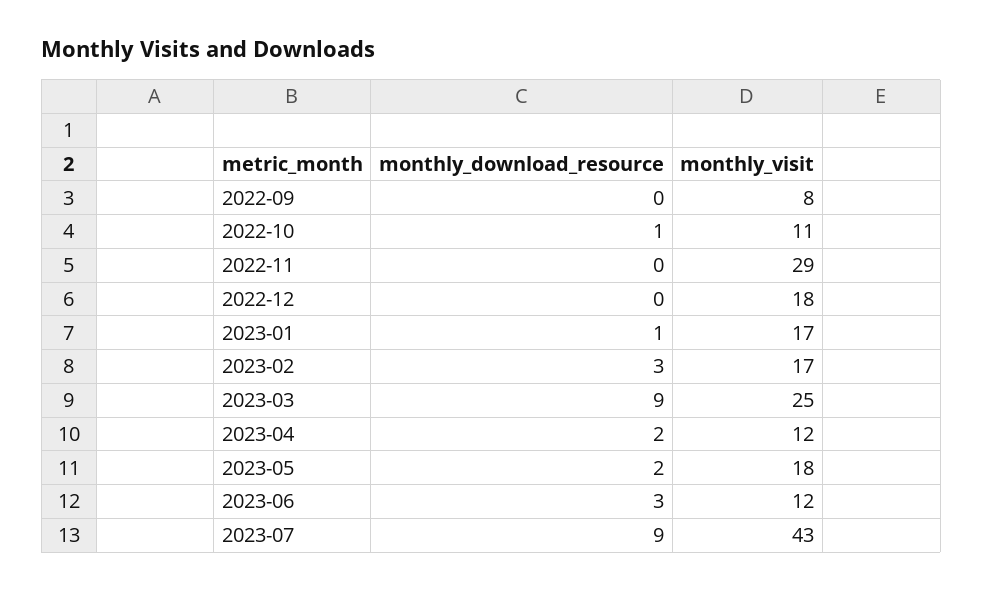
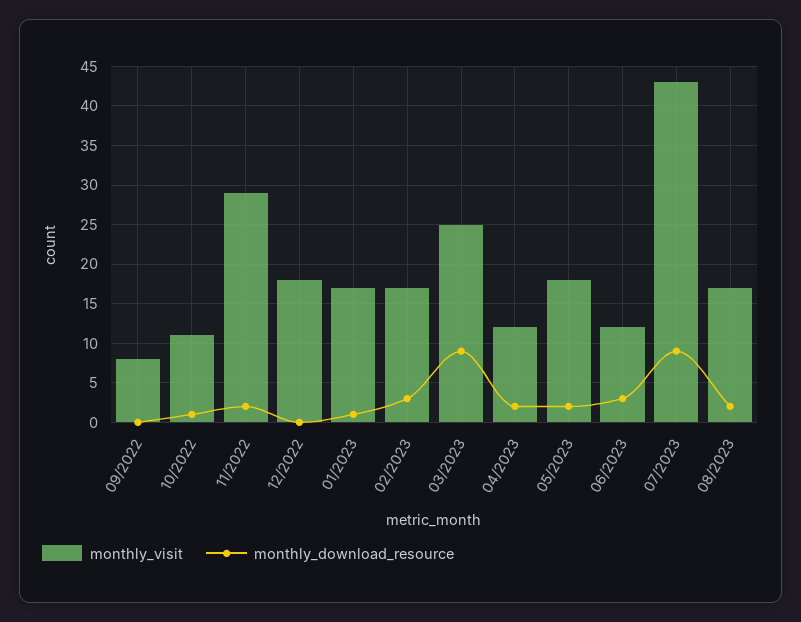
monthly_download_resource, 2022-11: 0 -> 2
monthly_visit, 08/2023: none -> 17
monthly_download_resource, 08/2023: none -> 2

